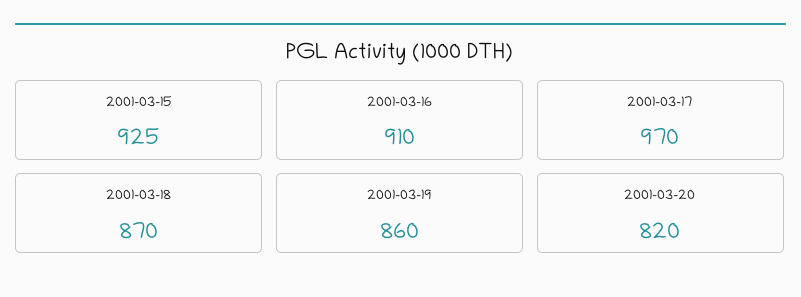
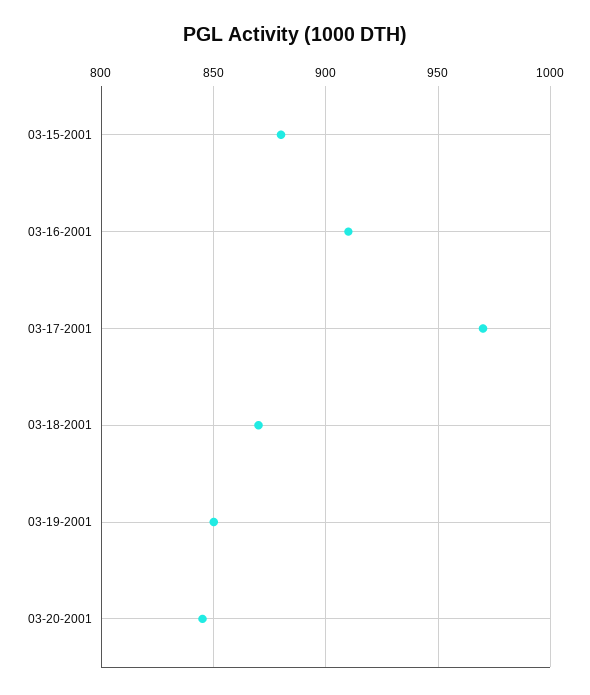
2001-03-15: 925 -> 880
2001-03-19: 860 -> 850
2001-03-20: 820 -> 845

